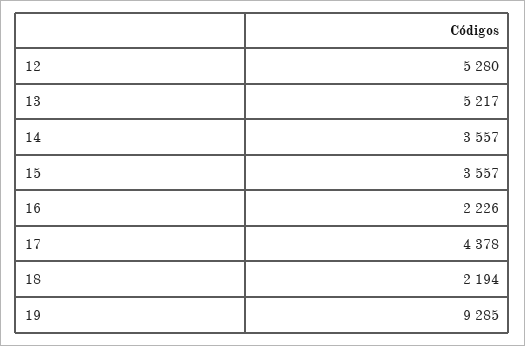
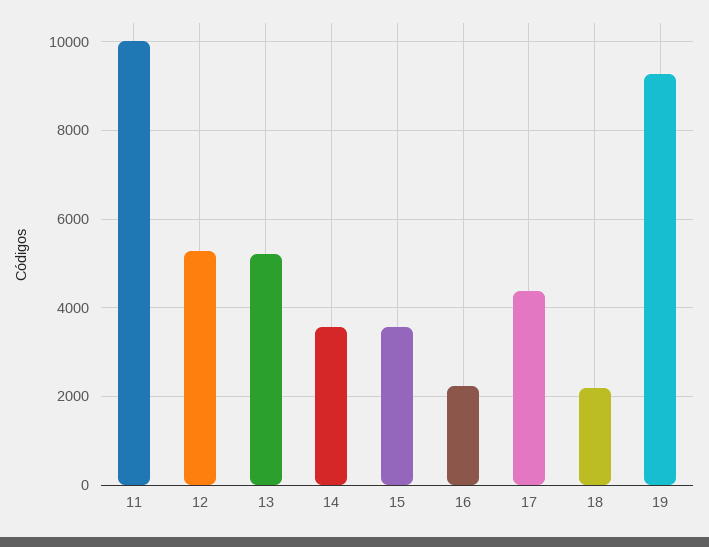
11: none -> 10000

